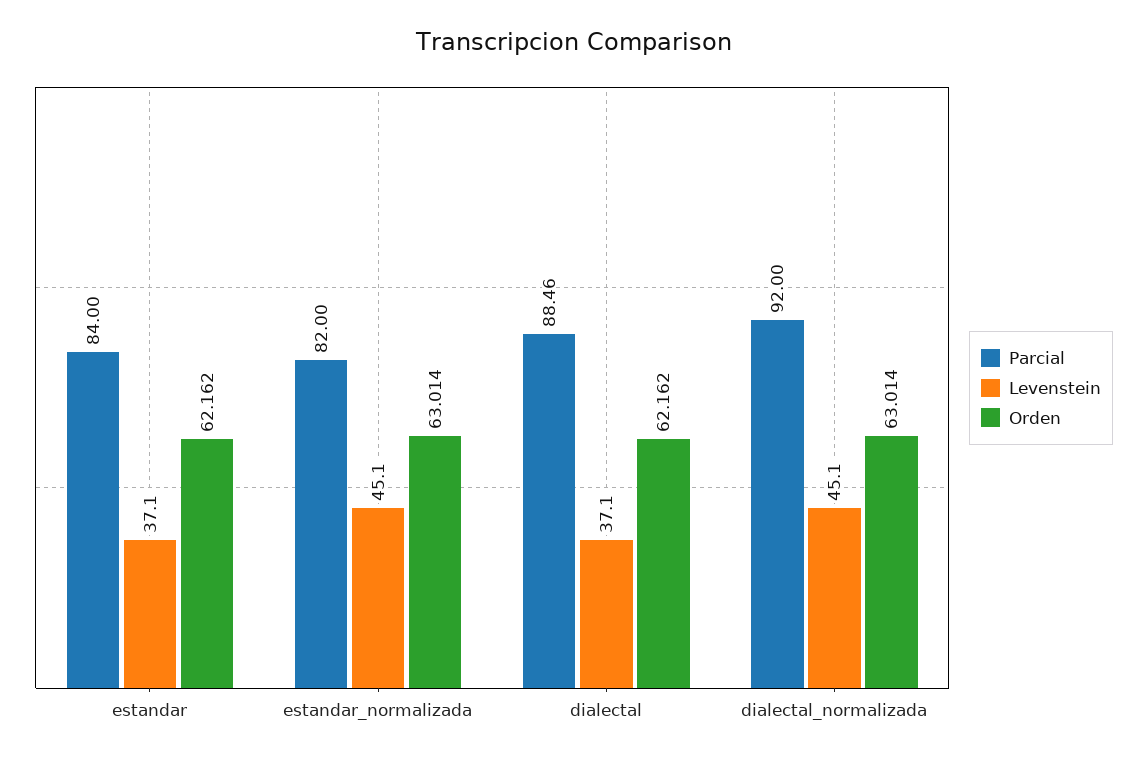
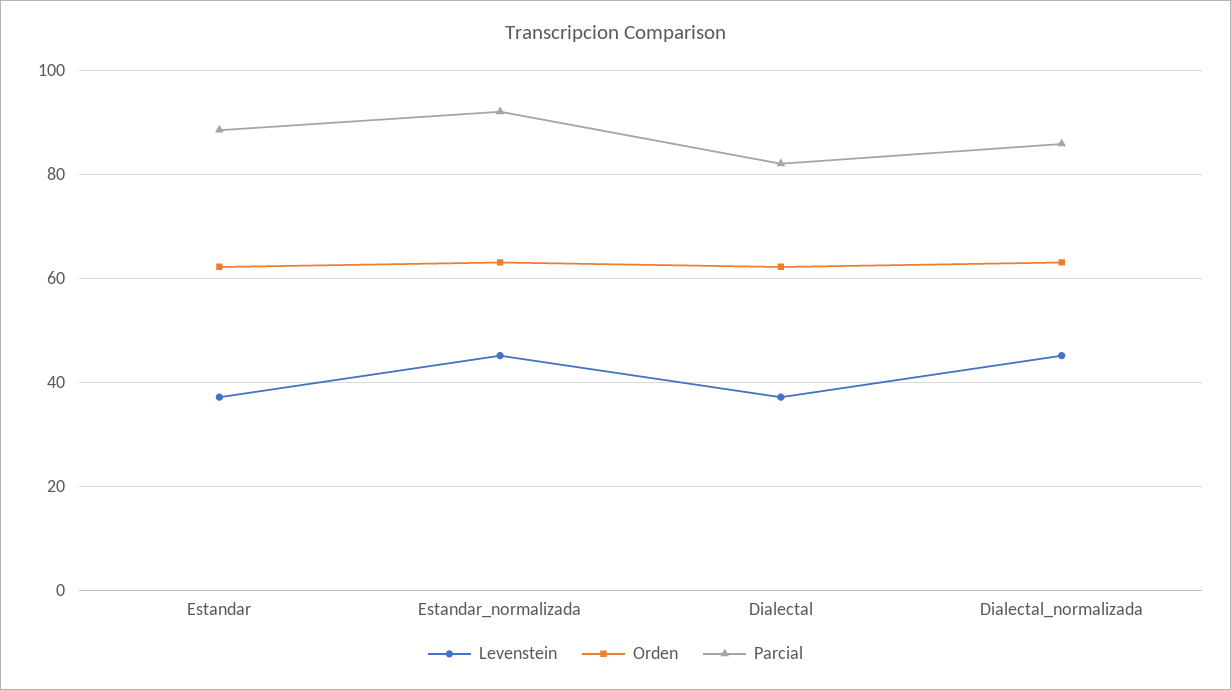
Parcial, estandar: 84 -> 88
Parcial, estandar_normalizada: 82 -> 92
Parcial, dialectal: 88.46 -> 82
Parcial, dialectal_normalizada: 92 -> 86

